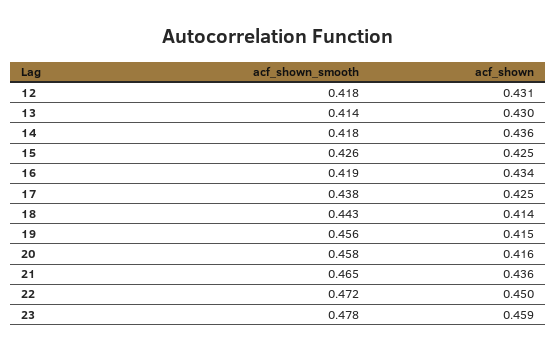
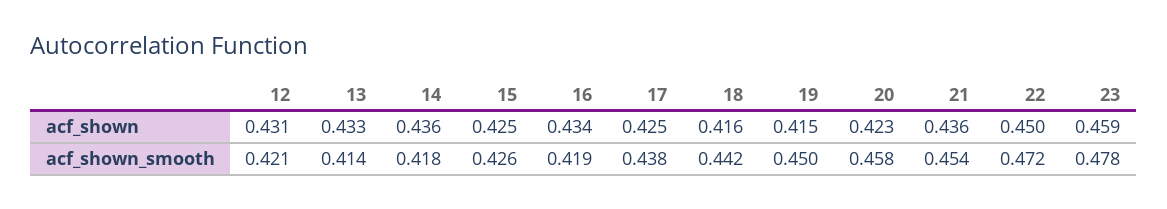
acf_shown_smooth, 12: 0.418 -> 0.421
acf_shown, 13: 0.43 -> 0.433
acf_shown_smooth, 18: 0.443 -> 0.442
acf_shown, 18: 0.414 -> 0.416
acf_shown_smooth, 19: 0.456 -> 0.45
acf_shown, 20: 0.416 -> 0.423
acf_shown_smooth, 21: 0.465 -> 0.454

